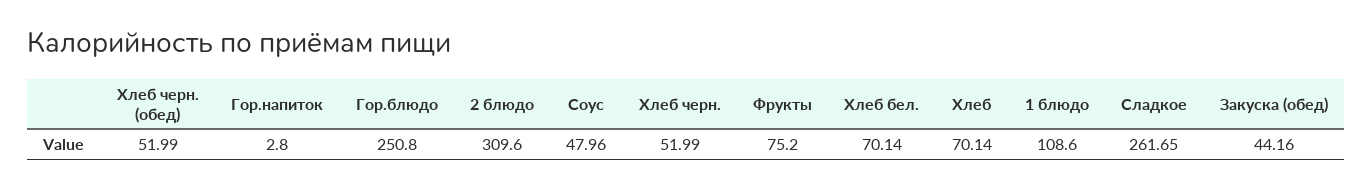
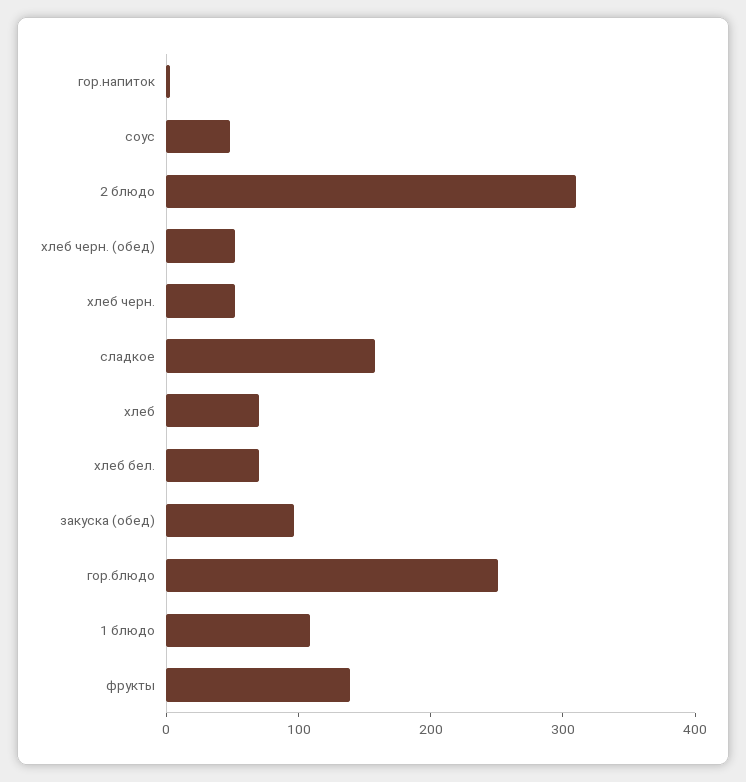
Фрукты: 75.2 -> 140
Сладкое: 261.65 -> 160
Закуска (обед): 44.16 -> 100

